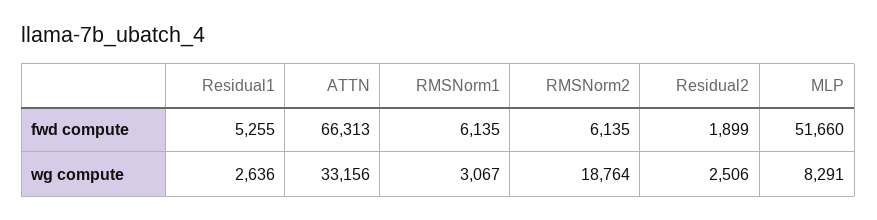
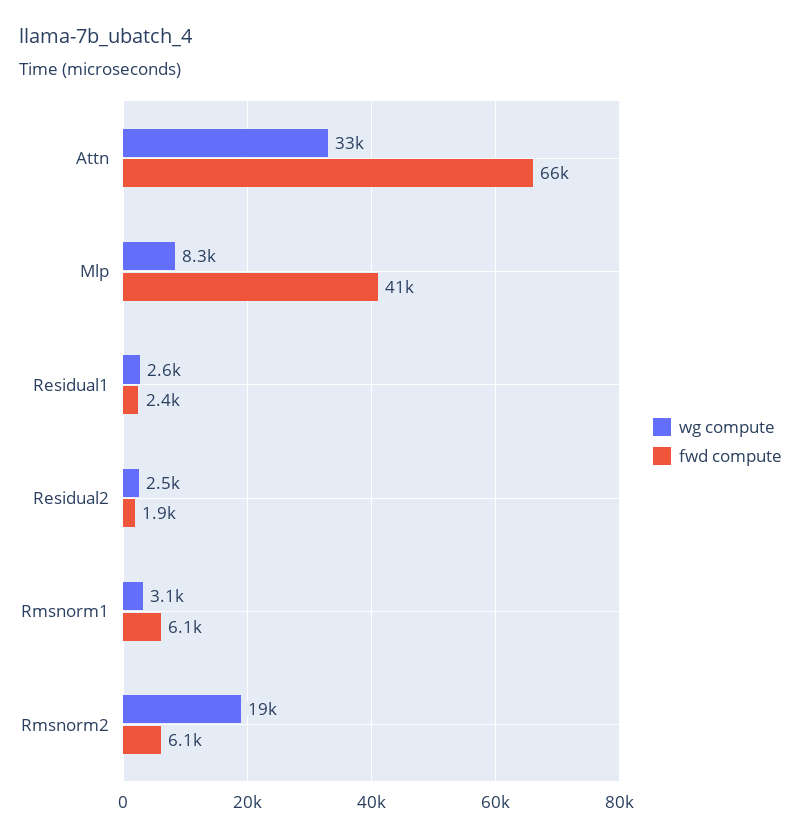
fwd compute, Residual1: 5255 -> 2400
fwd compute, MLP: 51660 -> 41000

